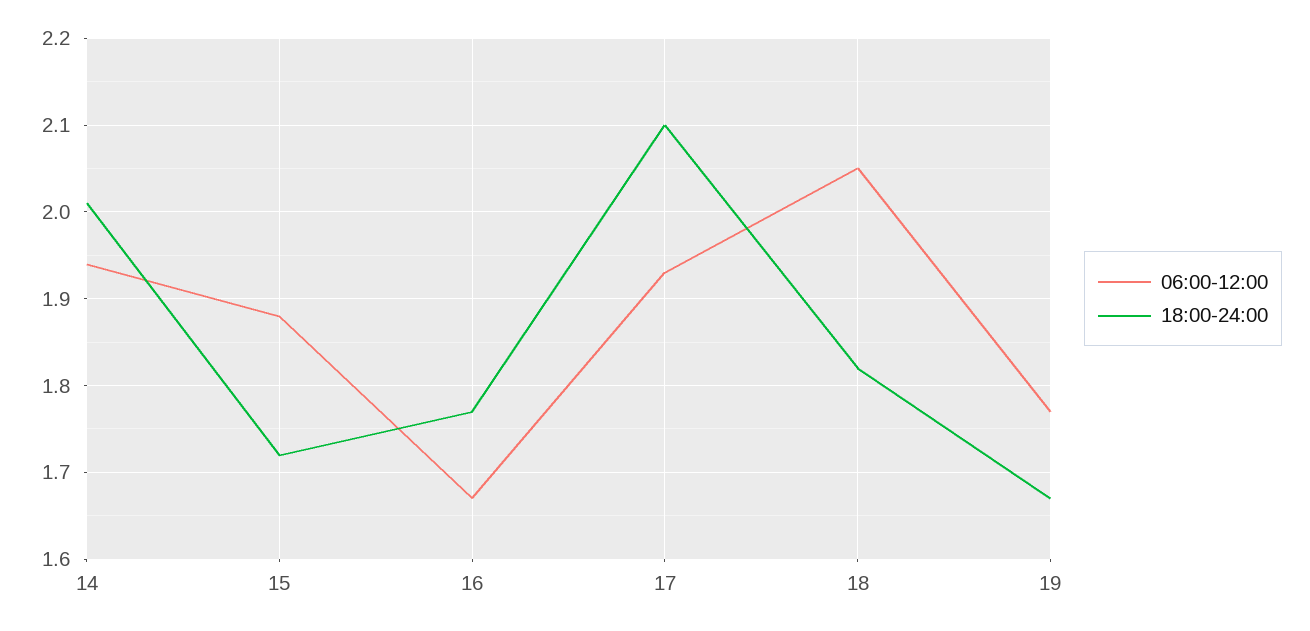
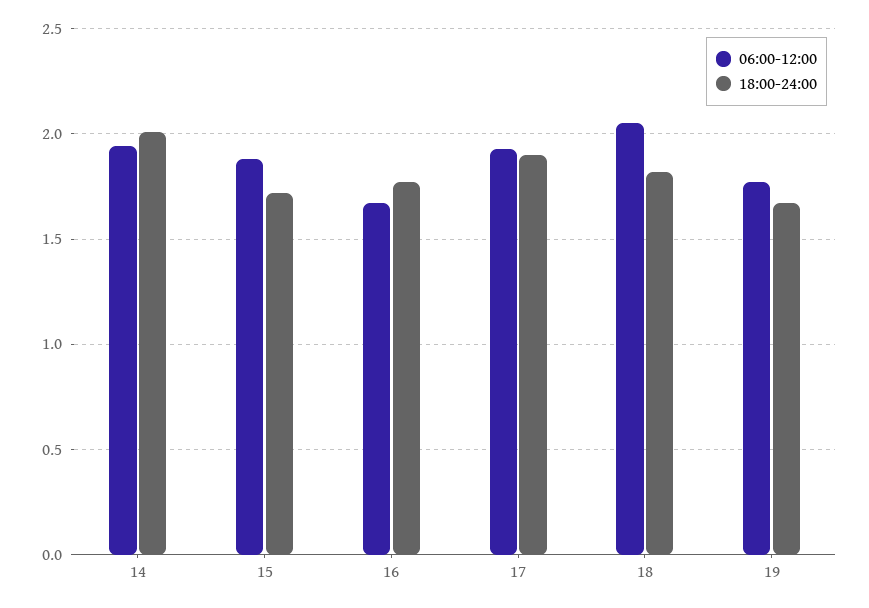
18:00-24:00, 17: 2.1 -> 1.9

